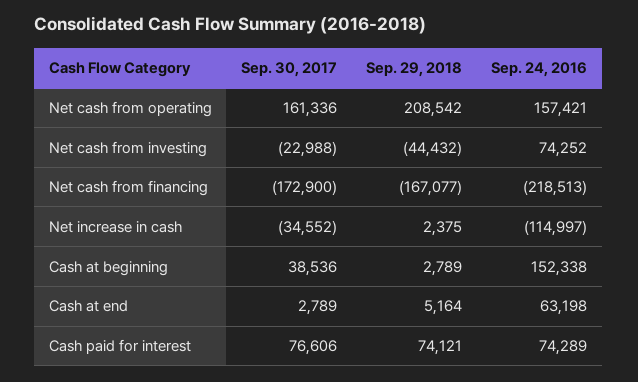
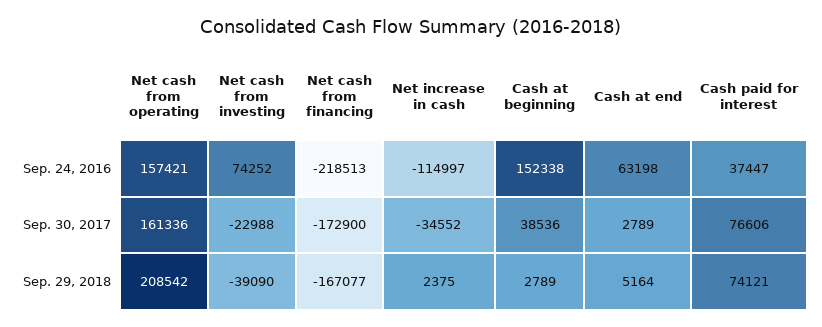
Sep. 29, 2018, Net cash from investing: -44432 -> -39090
Sep. 24, 2016, Cash paid for interest: 74289 -> 37447

